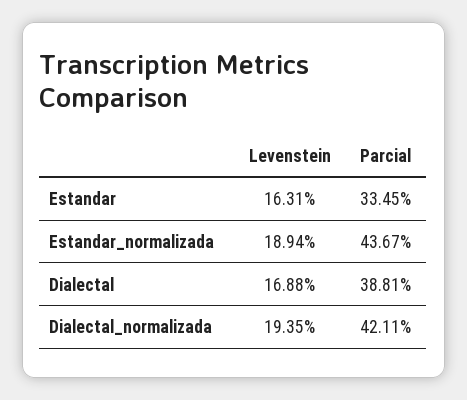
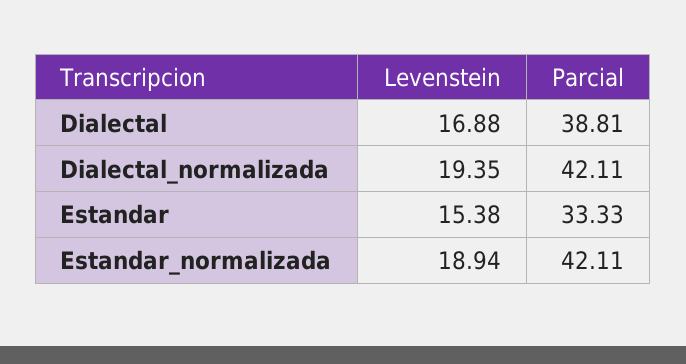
Levenstein, Estandar: 16.31 -> 15.38
Parcial, Estandar: 33.45 -> 33.33
Parcial, Estandar_normalizada: 43.67 -> 42.11

